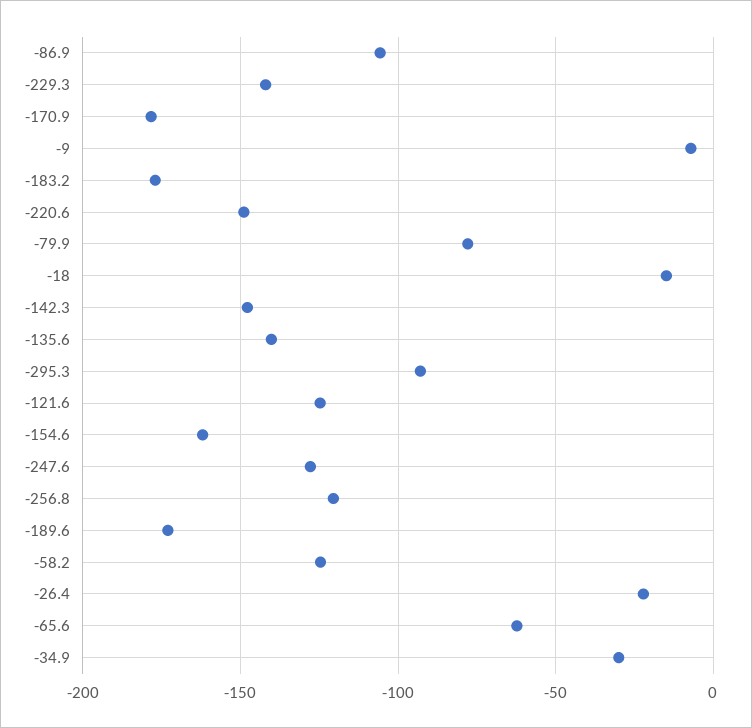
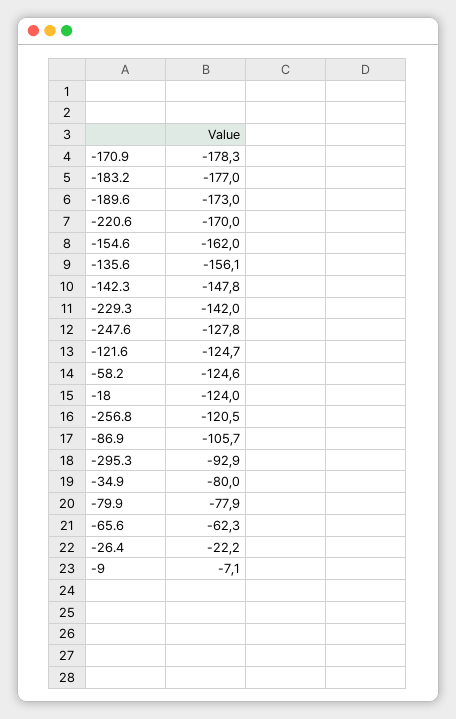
-220.6: -150 -> -170
-18: -15 -> -124
-135.6: -140 -> -156.1
-34.9: -30 -> -80

